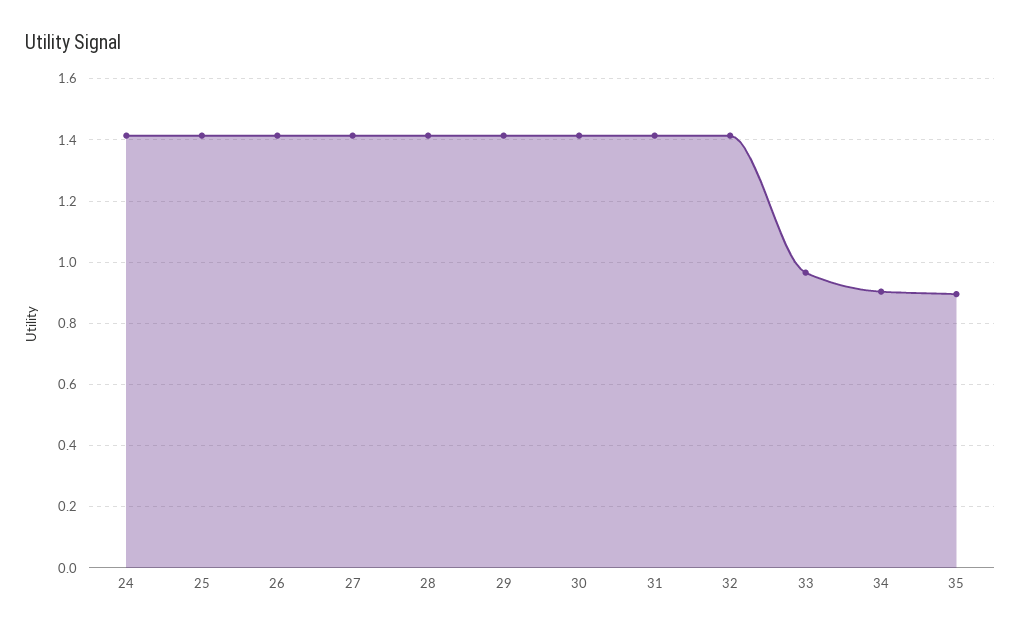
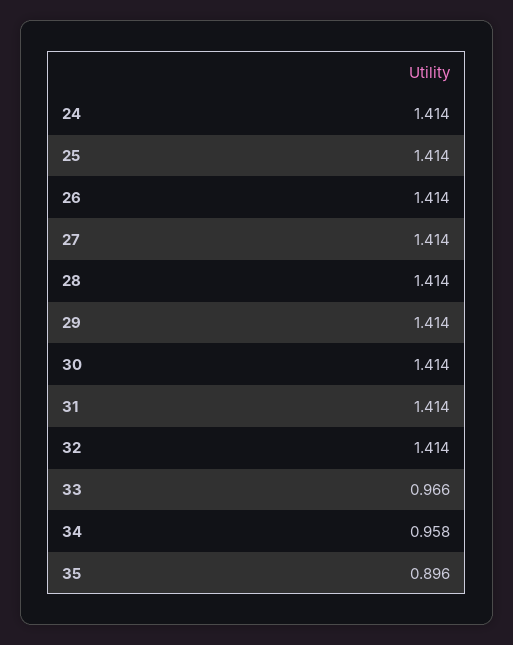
34: 0.9 -> 0.958

